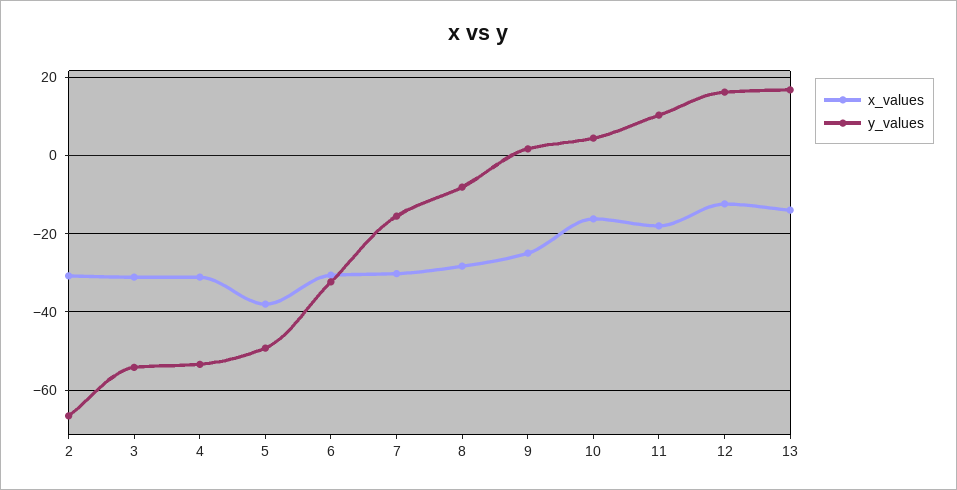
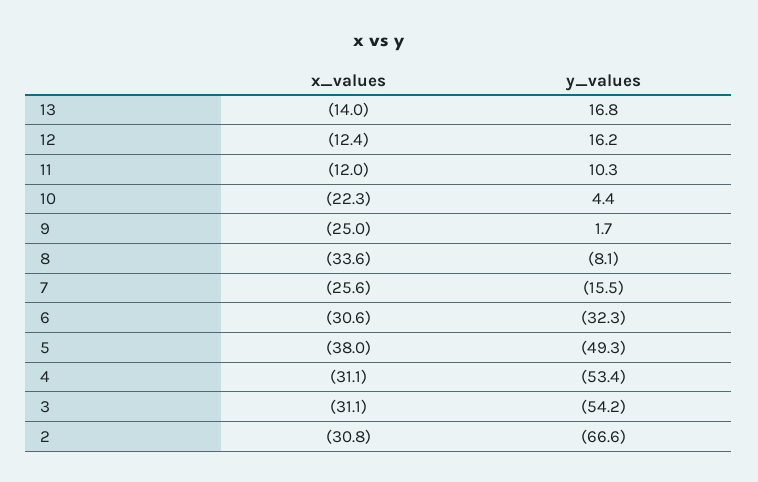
x_values, 7: -30 -> -25.6
x_values, 8: -28 -> -33.6
x_values, 10: -16 -> -22.3
x_values, 11: -18 -> -12

